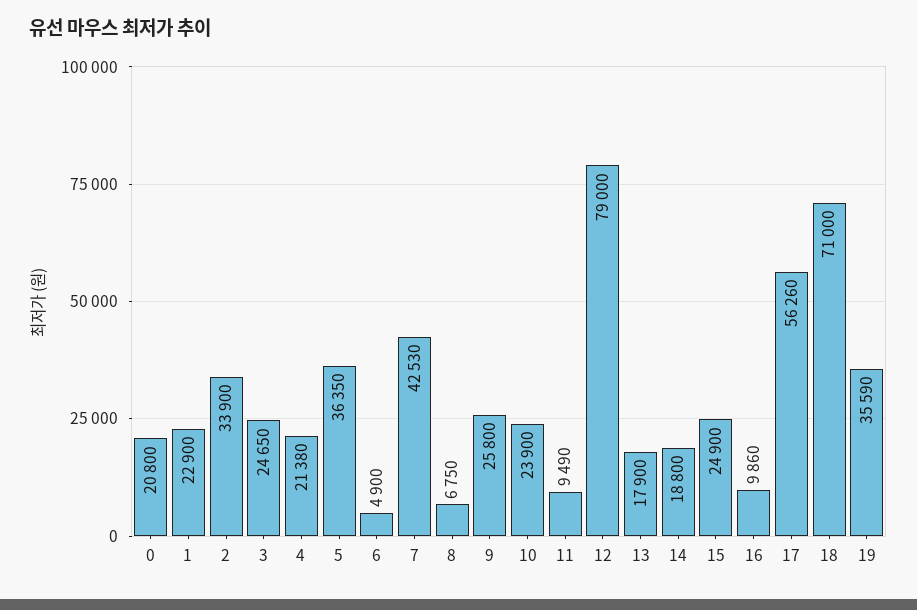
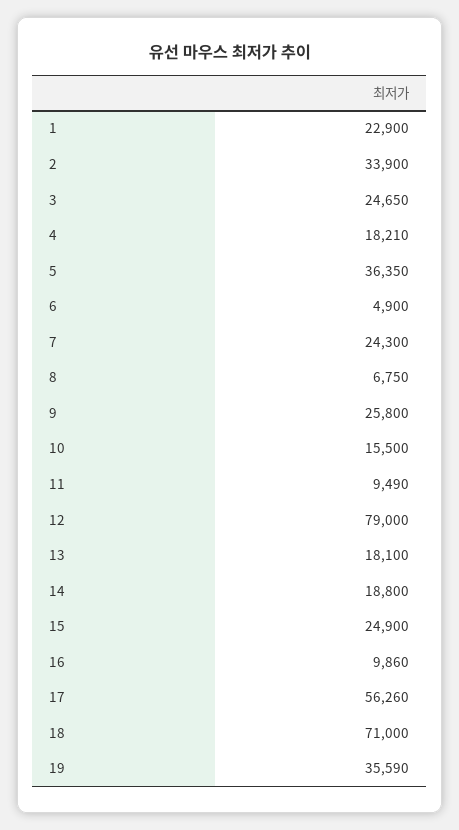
0: 20800 -> none
4: 21380 -> 18210
7: 42530 -> 24300
10: 23900 -> 15500
13: 17900 -> 18100

